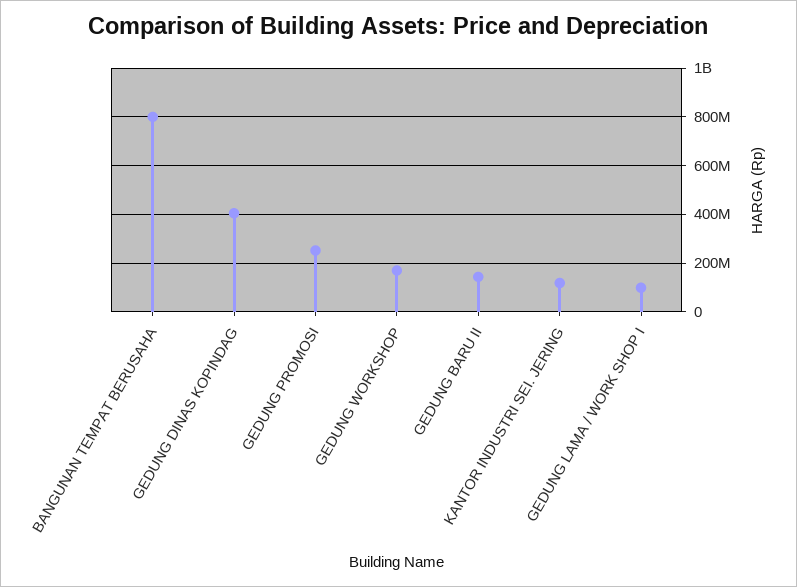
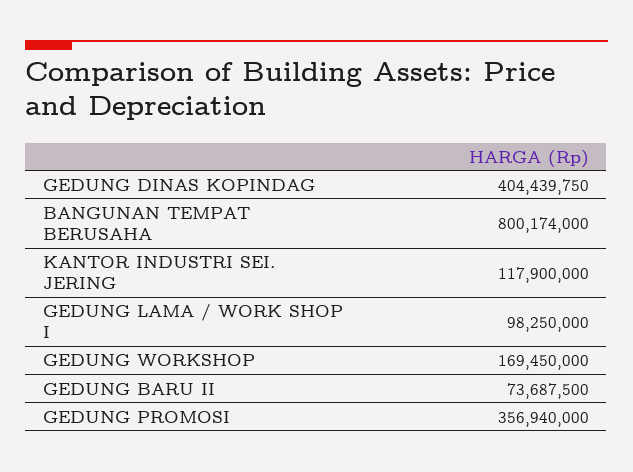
GEDUNG PROMOSI: 250000000 -> 356940000
GEDUNG BARU II: 150000000 -> 73687500

